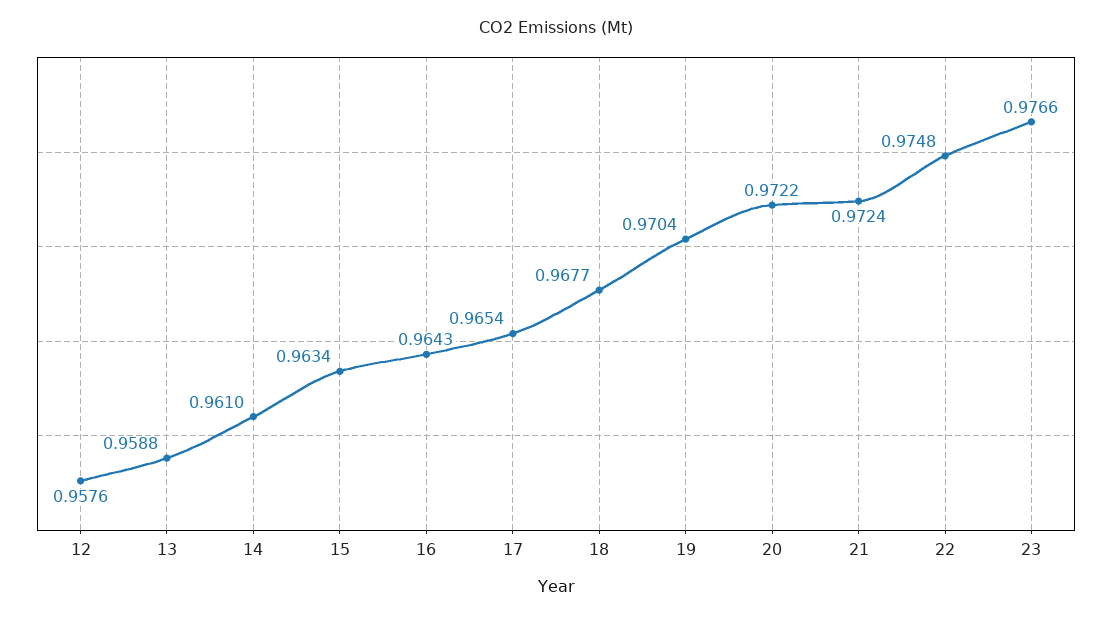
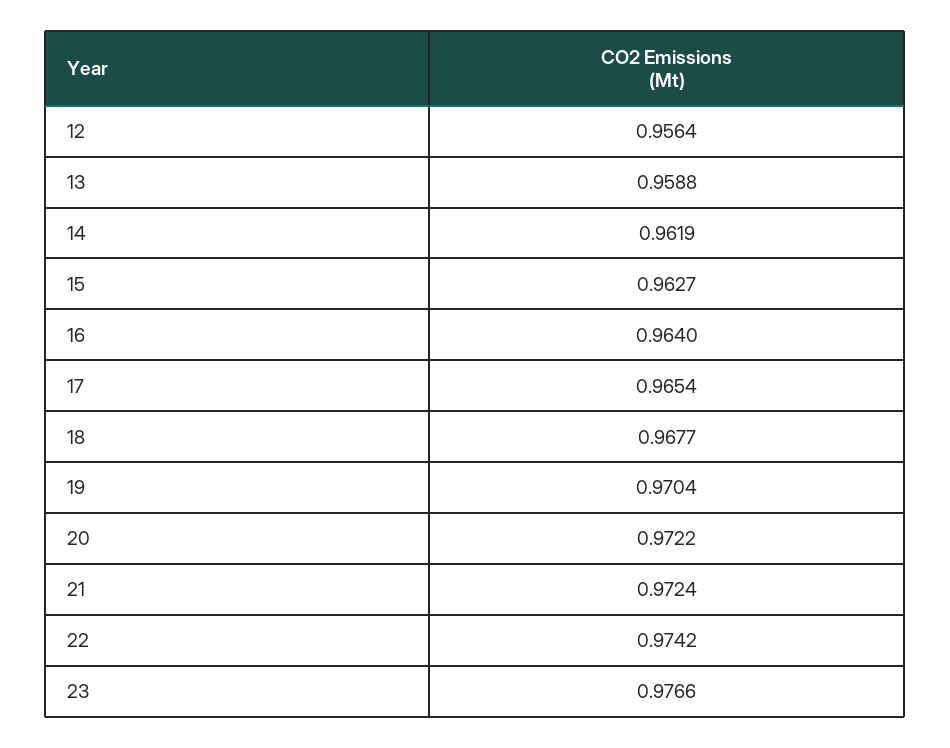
12: 0.9576 -> 0.9564
14: 0.961 -> 0.9619
15: 0.9634 -> 0.9627
16: 0.9643 -> 0.964
22: 0.9748 -> 0.9742

